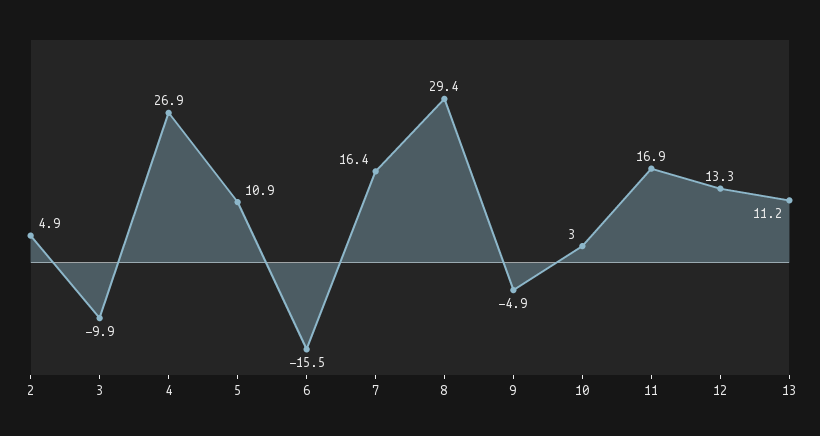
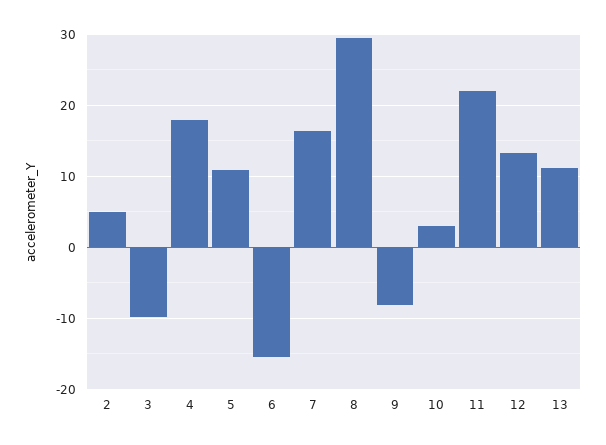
4: 26.9 -> 18
9: -4.9 -> -8
11: 16.9 -> 22

